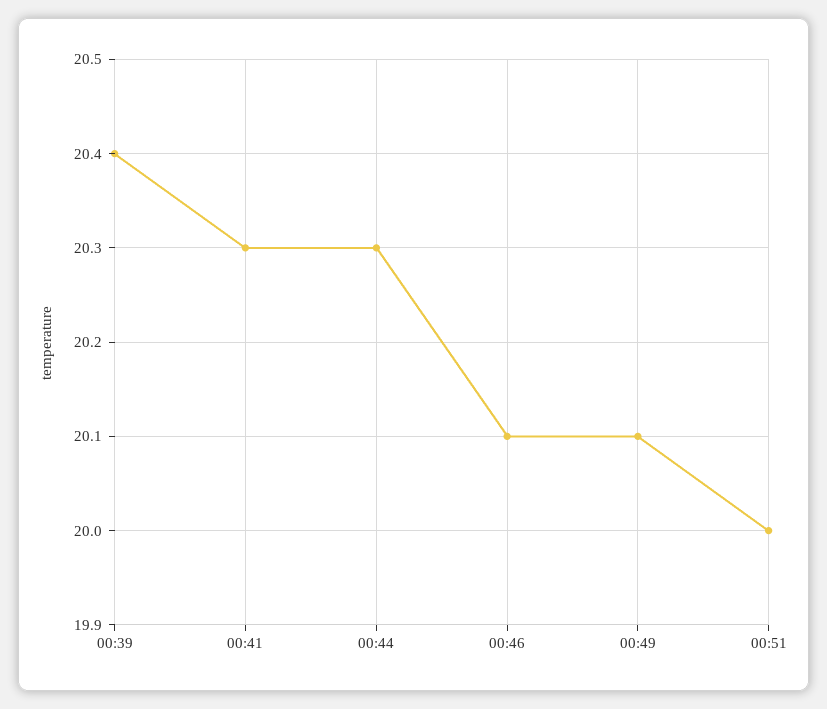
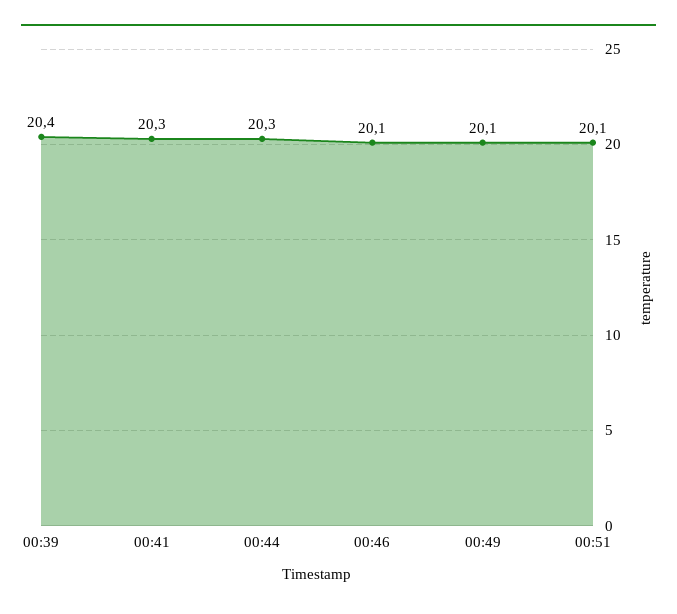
00:51: 20 -> 20.1

